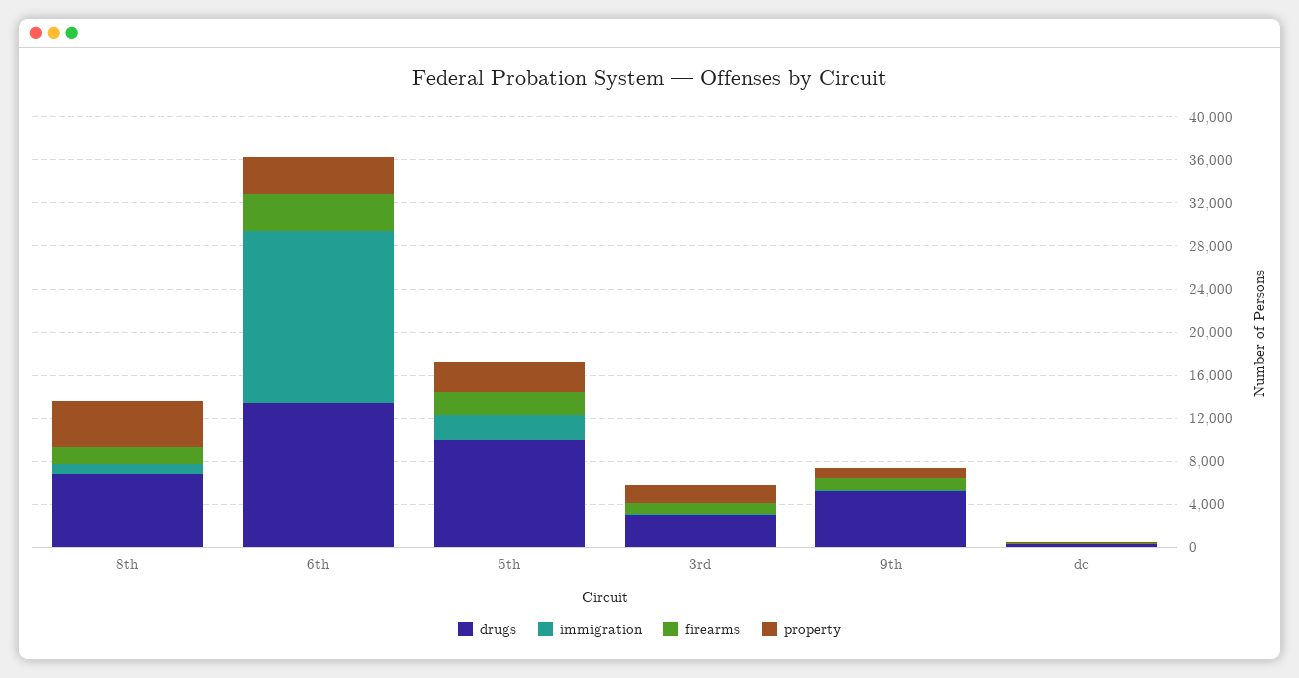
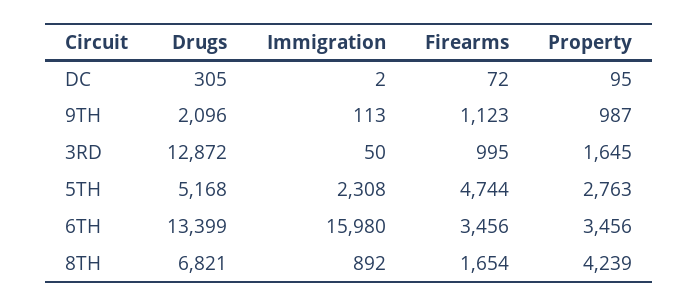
drugs, 5th: 10000 -> 5168
firearms, 5th: 2000 -> 4744
drugs, 3rd: 3000 -> 12872
drugs, 9th: 5000 -> 2096

